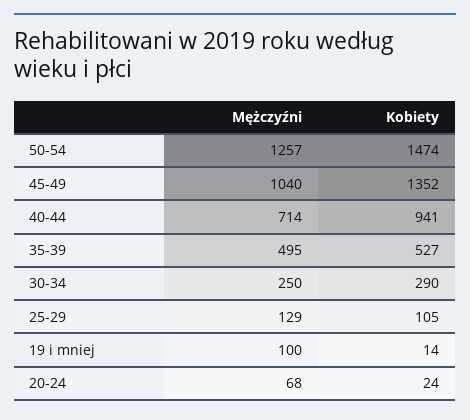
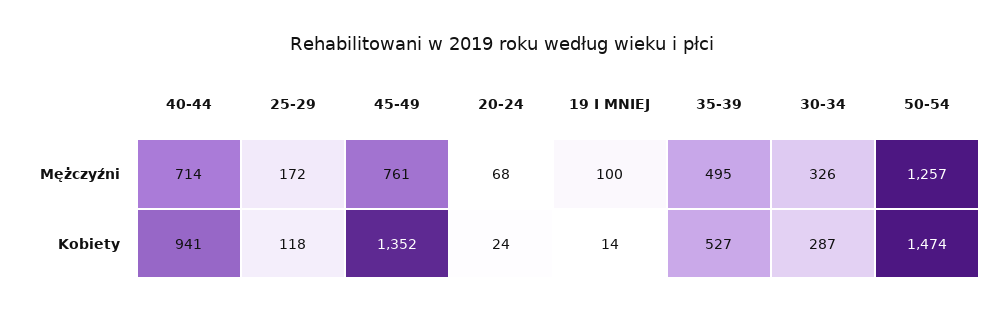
Mężczyźni, 45-49: 1040 -> 761
Mężczyźni, 30-34: 250 -> 326
Kobiety, 30-34: 290 -> 287
Mężczyźni, 25-29: 129 -> 172
Kobiety, 25-29: 105 -> 118

